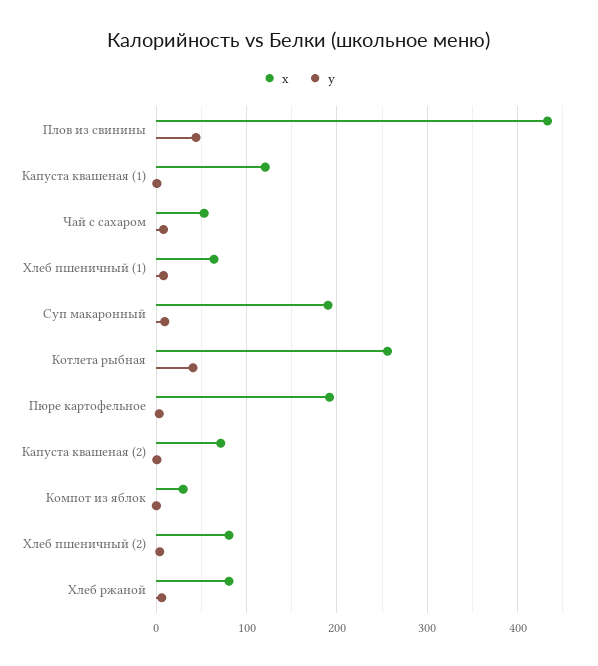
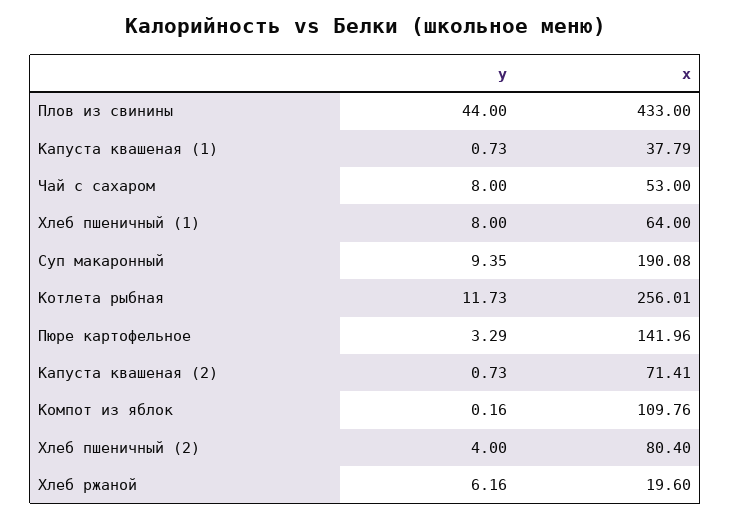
x, Капуста квашеная (1): 120 -> 37.79
y, Котлета рыбная: 40 -> 11.73
x, Пюре картофельное: 190 -> 141.96
x, Компот из яблок: 30 -> 109.76
x, Хлеб ржаной: 80 -> 19.6

